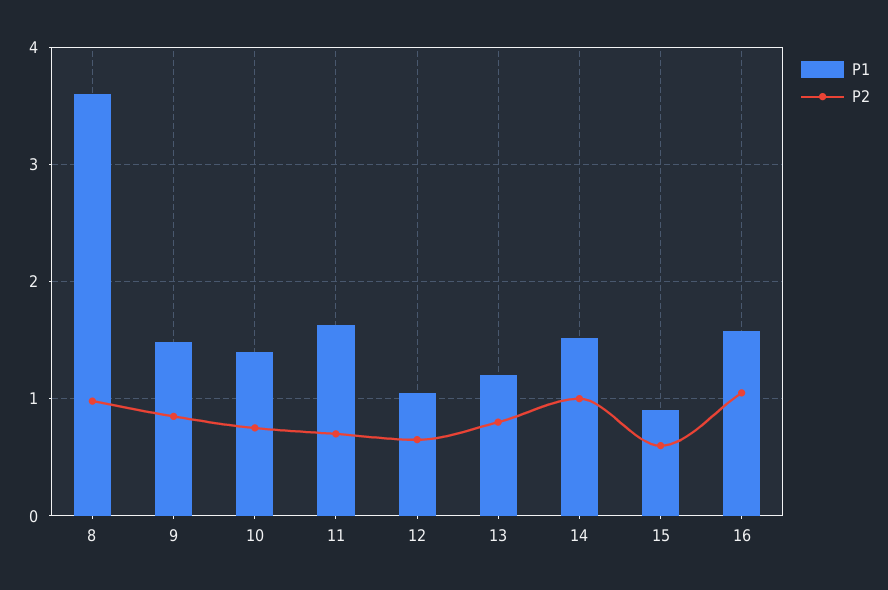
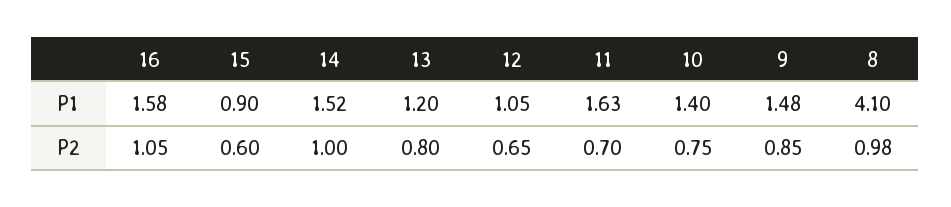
P1, 8: 3.6 -> 4.1

